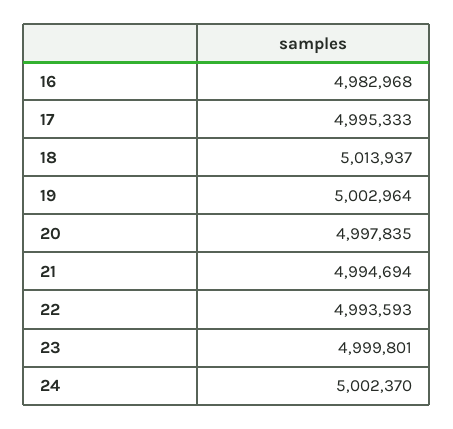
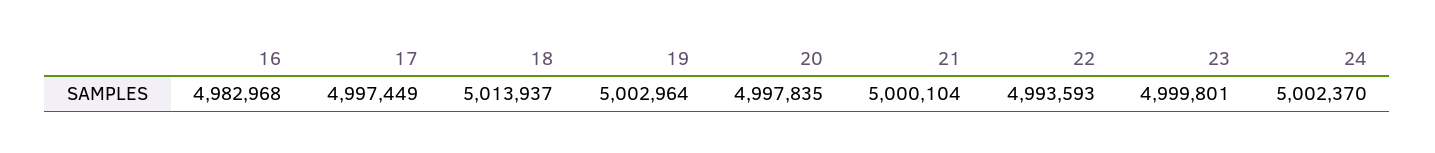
17: 4995333 -> 4997449
21: 4994694 -> 5000104

